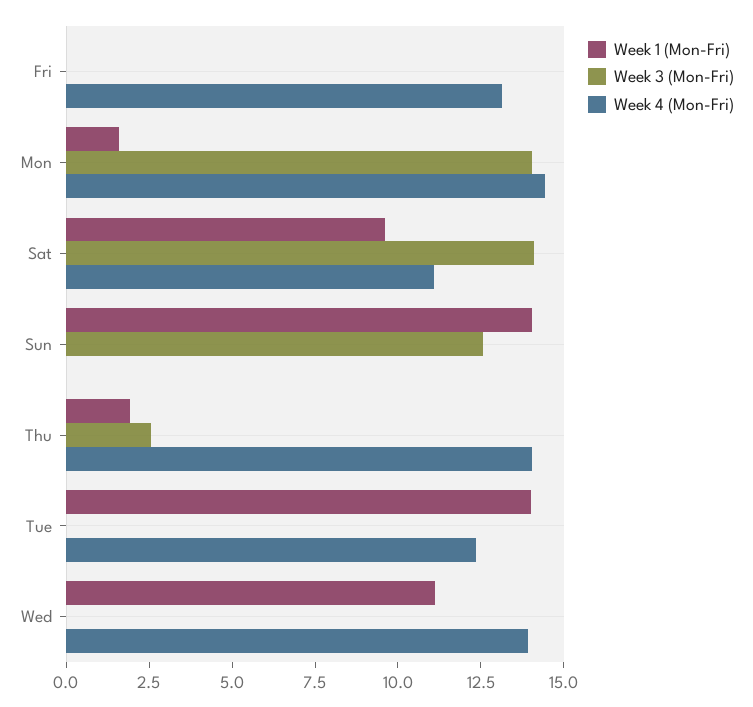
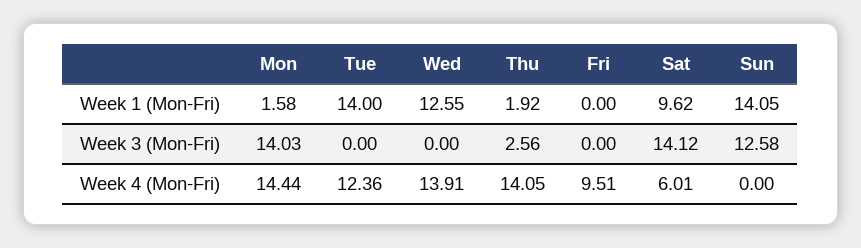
Week 4 (Mon-Fri), Fri: 13 -> 9.51
Week 4 (Mon-Fri), Sat: 11 -> 6.01
Week 1 (Mon-Fri), Wed: 11 -> 12.55

